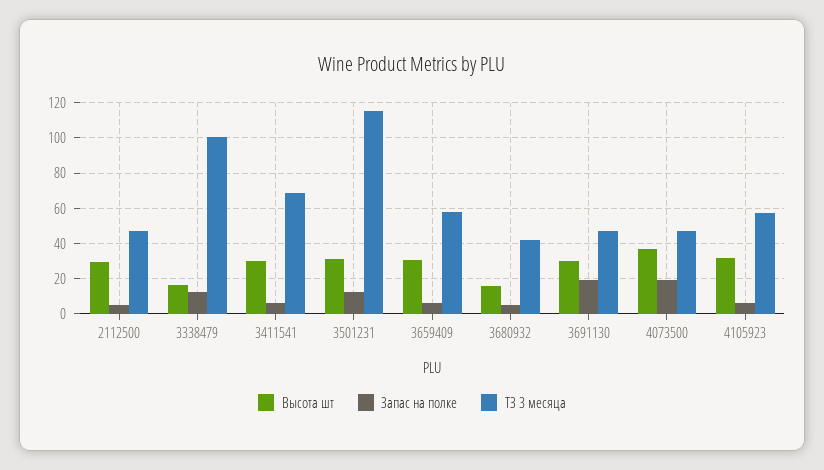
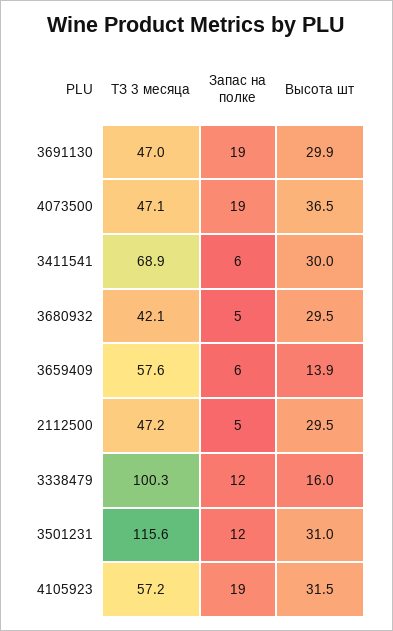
Высота шт, 3659409: 30 -> 13.9
Высота шт, 3680932: 15 -> 29.5
Запас на полке, 4105923: 5 -> 19

